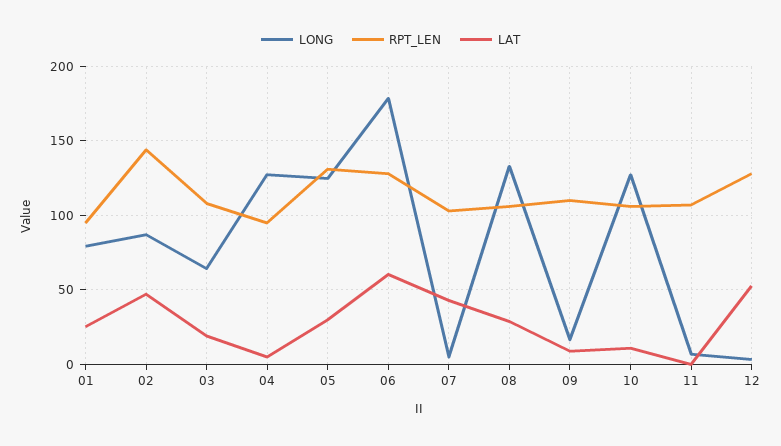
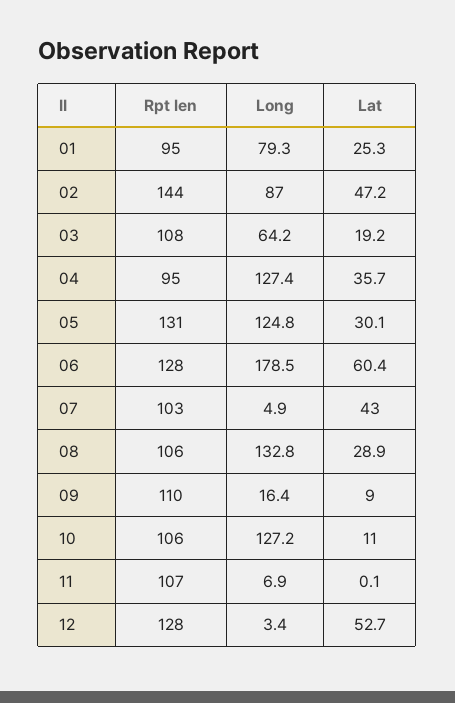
LAT, 04: 5 -> 35.7

